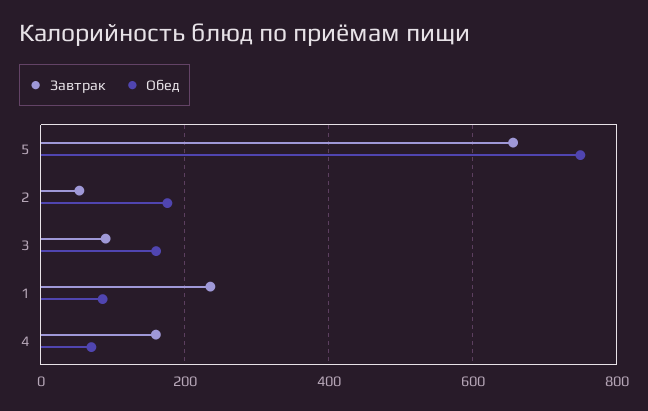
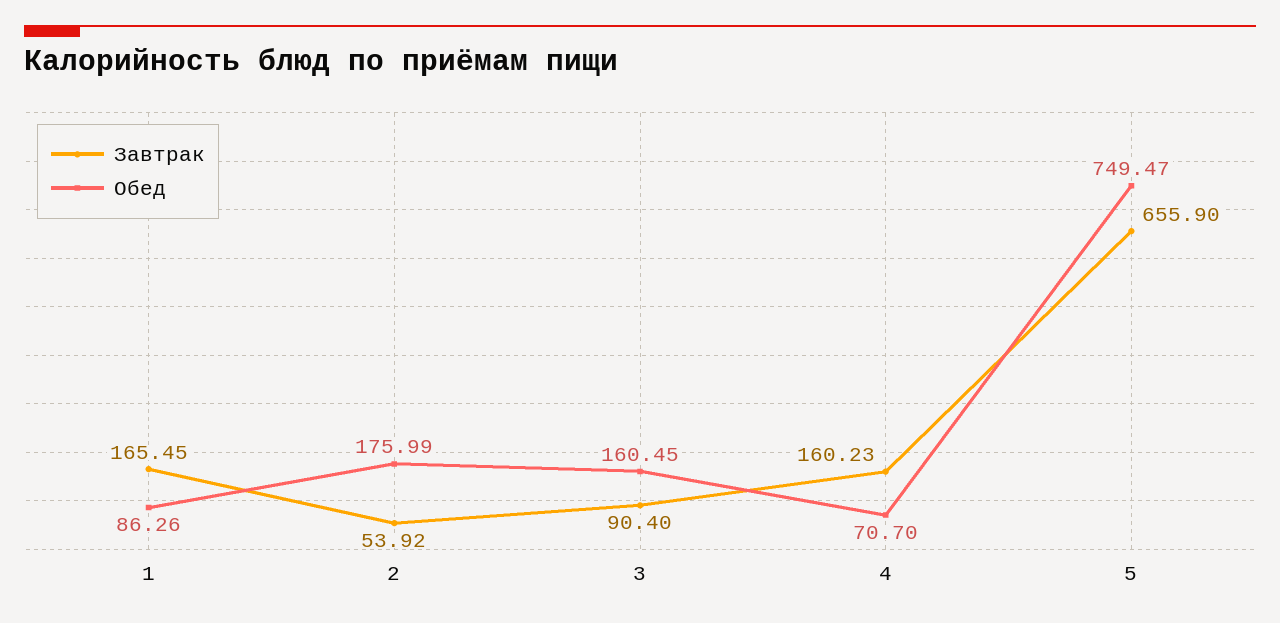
Завтрак, 1: 240 -> 165.45

